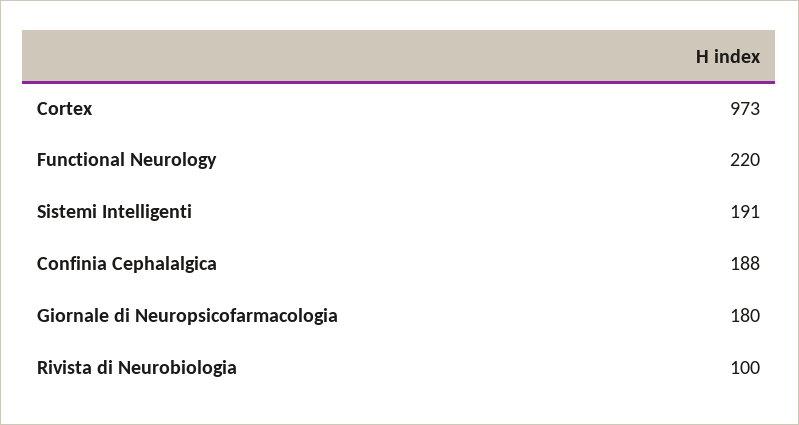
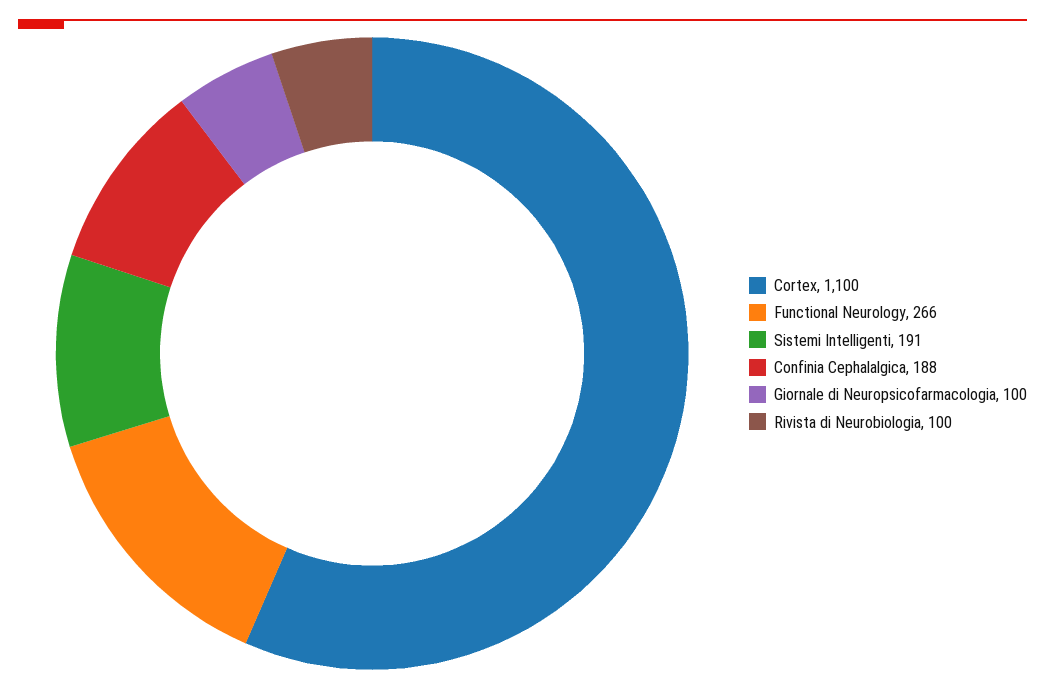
Cortex: 973 -> 1100
Functional Neurology: 220 -> 266
Giornale di Neuropsicofarmacologia: 180 -> 100

